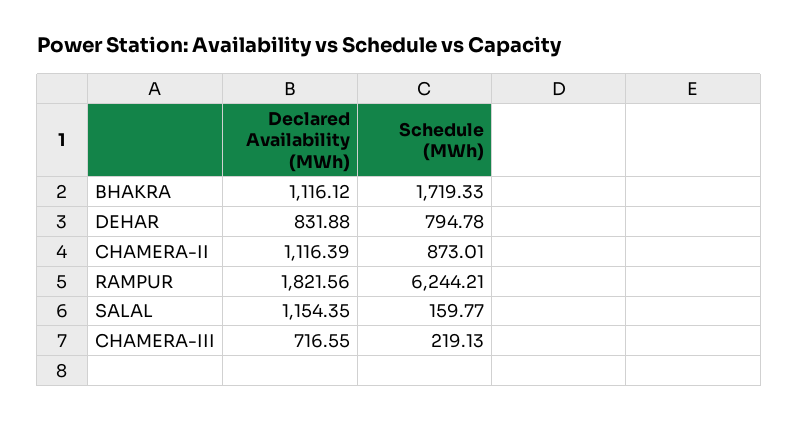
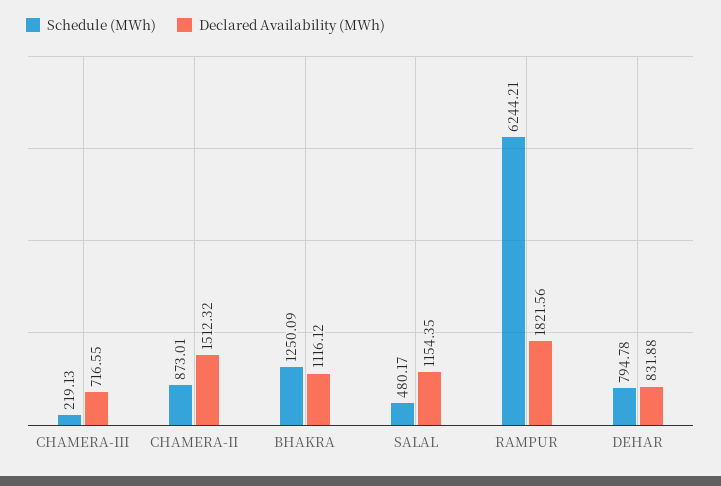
Schedule (MWh), BHAKRA: 1719.33 -> 1250.09
Declared Availability (MWh), CHAMERA-II: 1116.39 -> 1512.32
Schedule (MWh), SALAL: 159.77 -> 480.17

